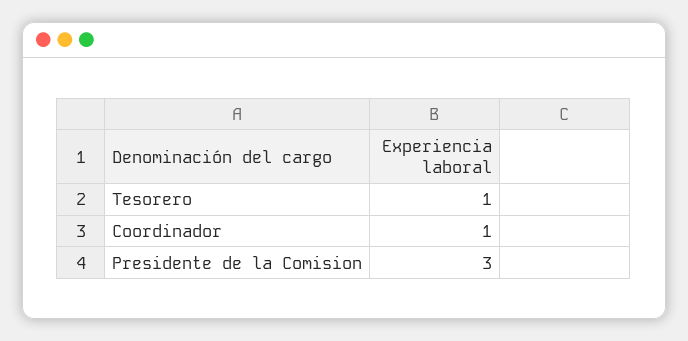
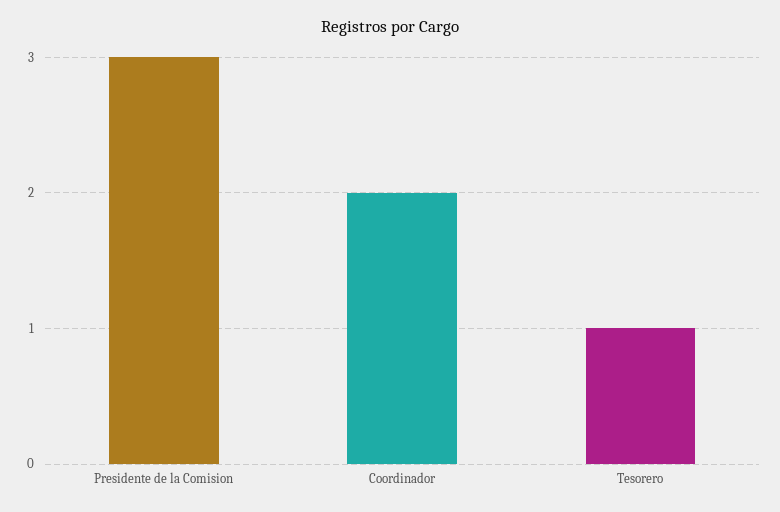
Coordinador: 1 -> 2

